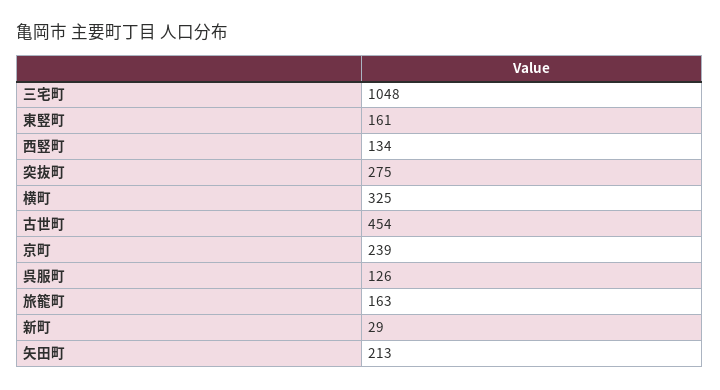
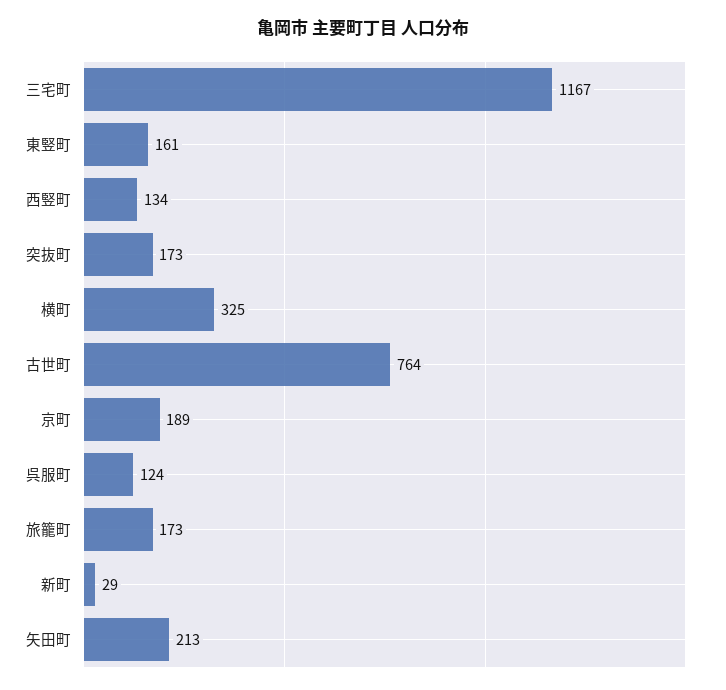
三宅町: 1048 -> 1167
突抜町: 275 -> 173
古世町: 454 -> 764
京町: 239 -> 189
呉服町: 126 -> 124
旅籠町: 163 -> 173

